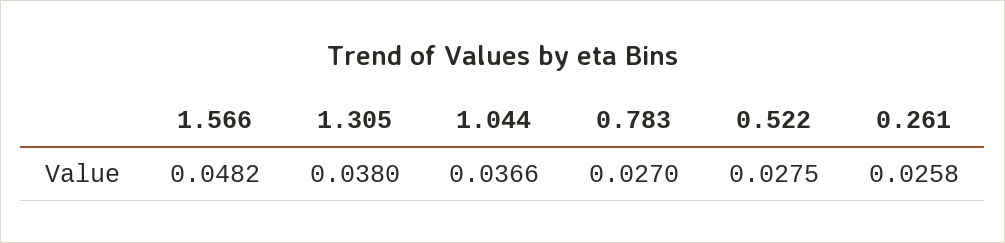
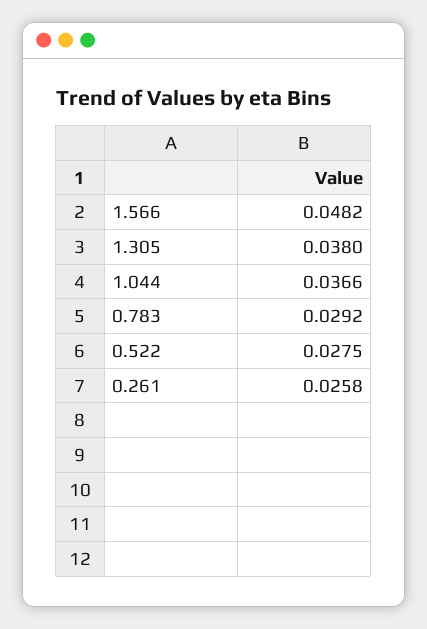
0.783: 0.027 -> 0.0292

